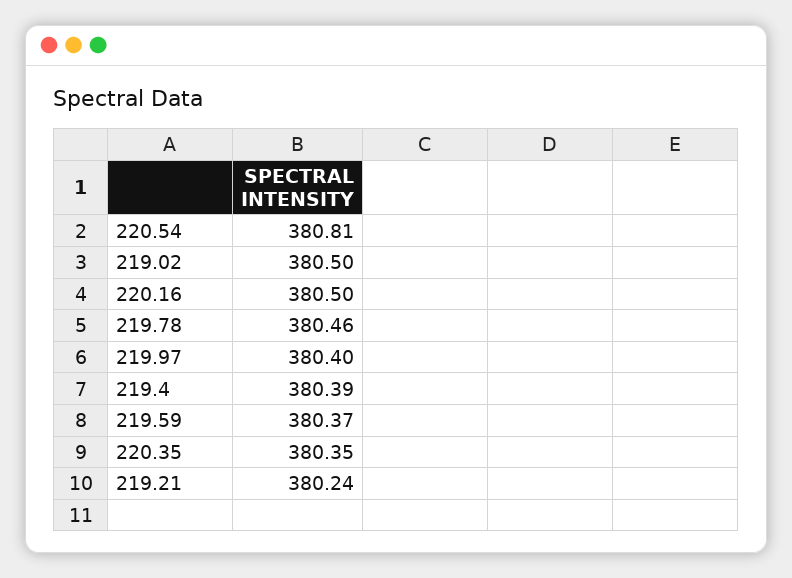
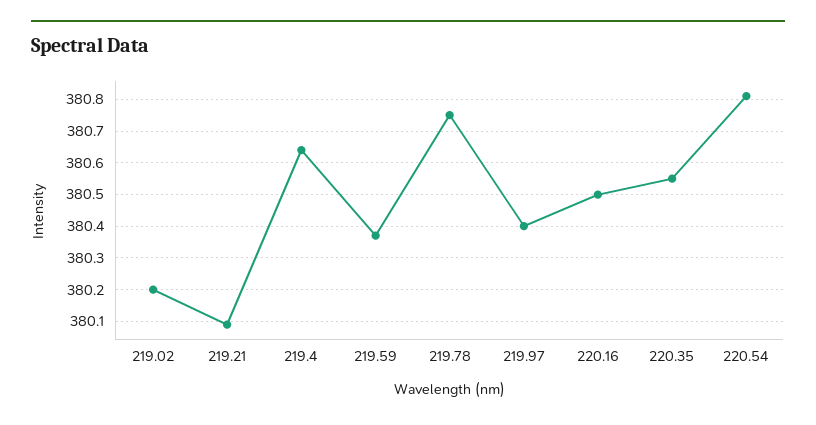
219.02: 380.5 -> 380.2
219.78: 380.46 -> 380.75
219.4: 380.39 -> 380.65
220.35: 380.35 -> 380.55
219.21: 380.24 -> 380.1

